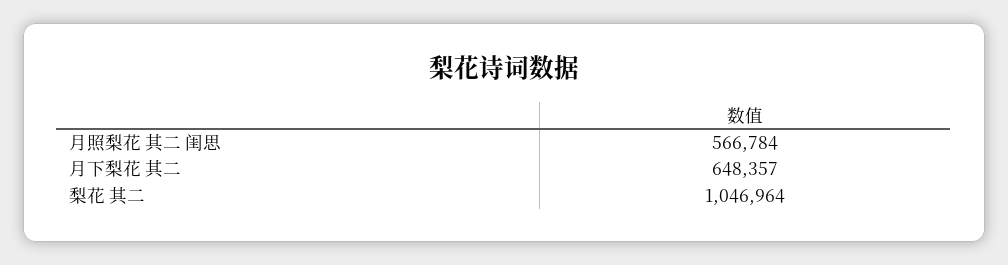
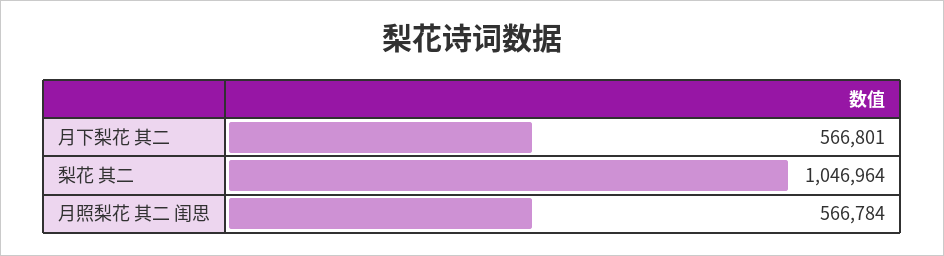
月下梨花 其二: 648357 -> 566801

